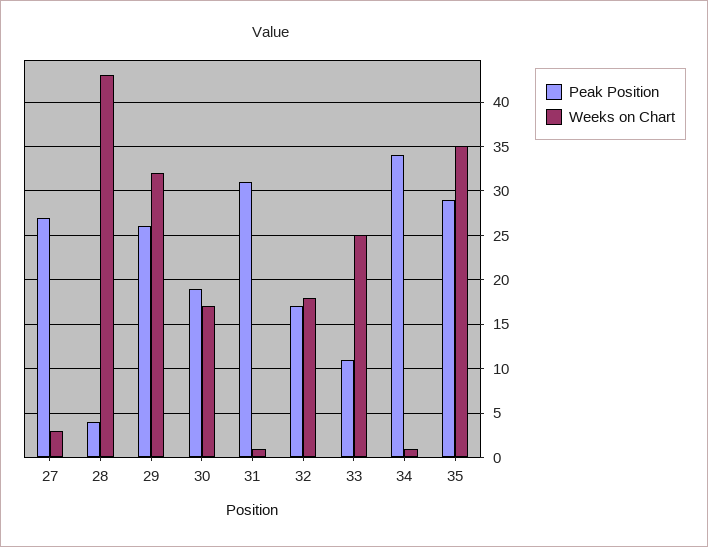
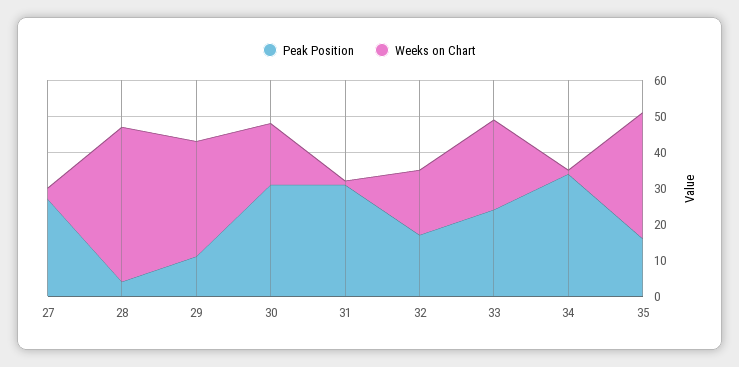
Peak Position, 29: 26 -> 10
Peak Position, 30: 19 -> 30
Peak Position, 33: 11 -> 25
Peak Position, 35: 29 -> 15

